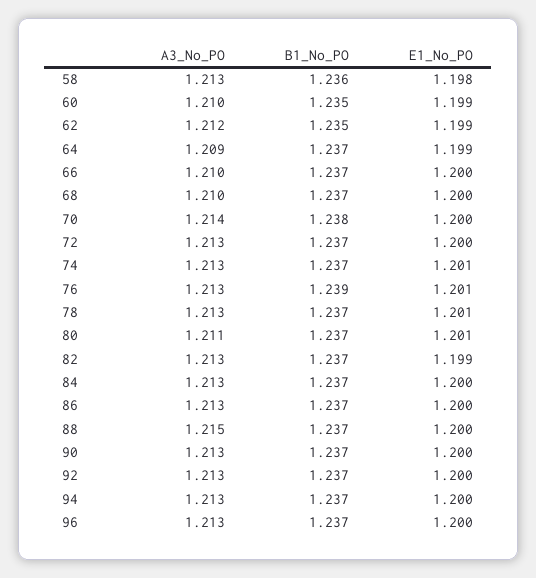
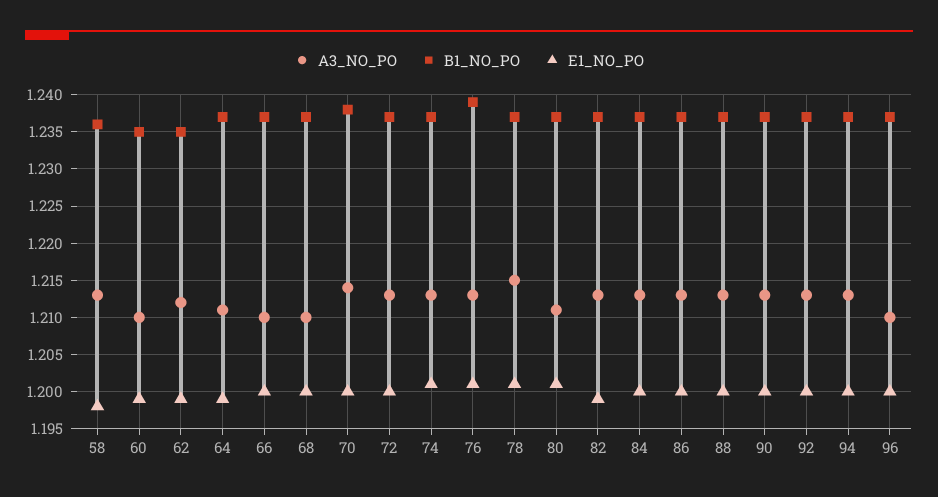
A3_No_PO, 64: 1.209 -> 1.211
A3_No_PO, 78: 1.213 -> 1.215
A3_No_PO, 88: 1.215 -> 1.213
A3_No_PO, 96: 1.213 -> 1.21

